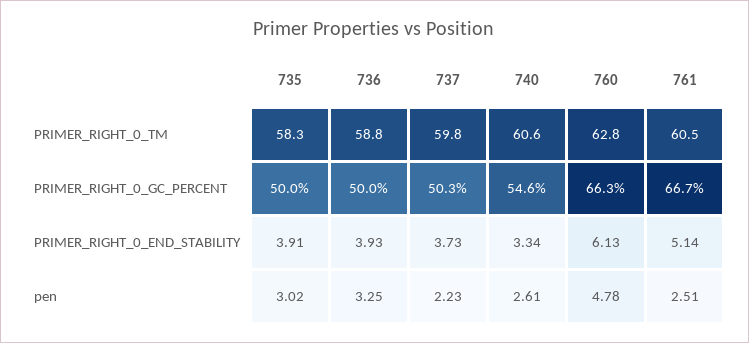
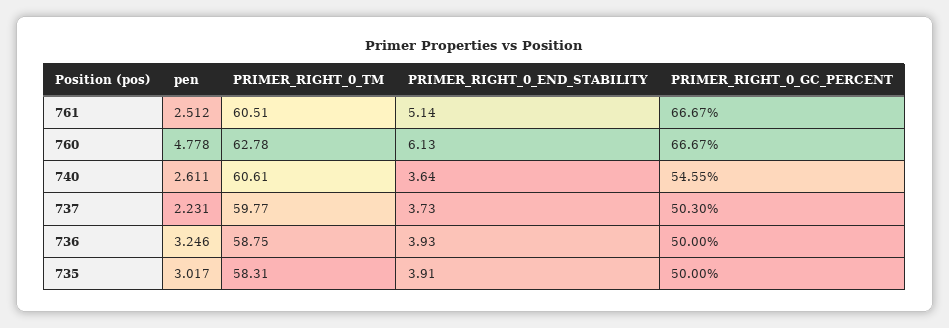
760, PRIMER_RIGHT_0_GC_PERCENT: 66.3 -> 66.67
740, PRIMER_RIGHT_0_END_STABILITY: 3.34 -> 3.64

